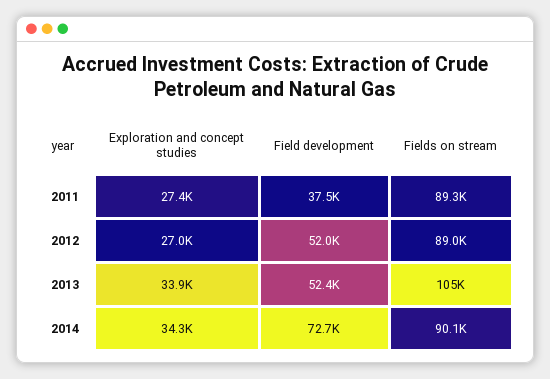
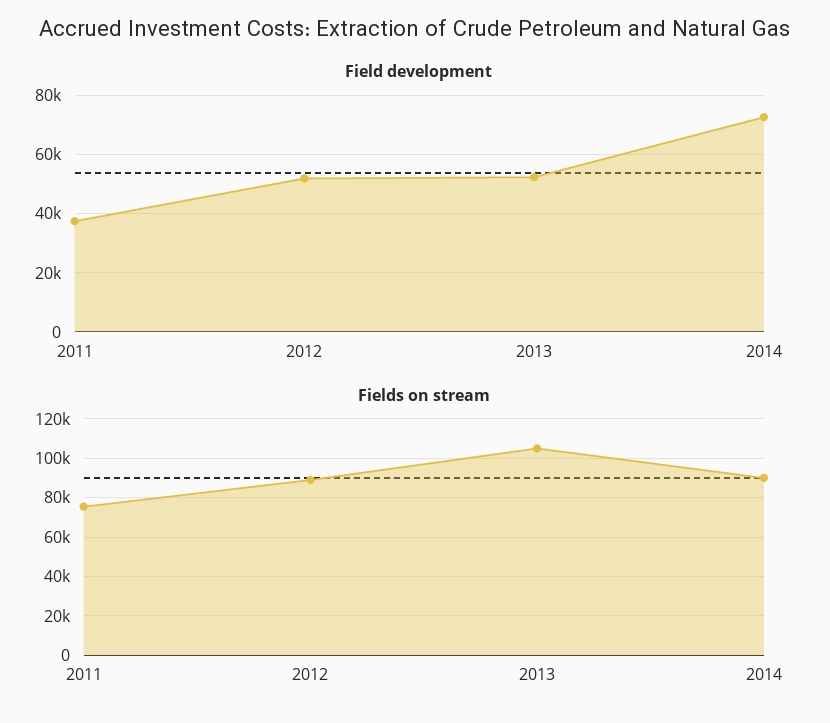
Exploration and concept studies, 2011: 27400 -> none
Fields on stream, 2011: 89300 -> 75000
Exploration and concept studies, 2012: 27000 -> none
Exploration and concept studies, 2013: 33900 -> none
Exploration and concept studies, 2014: 34300 -> none

